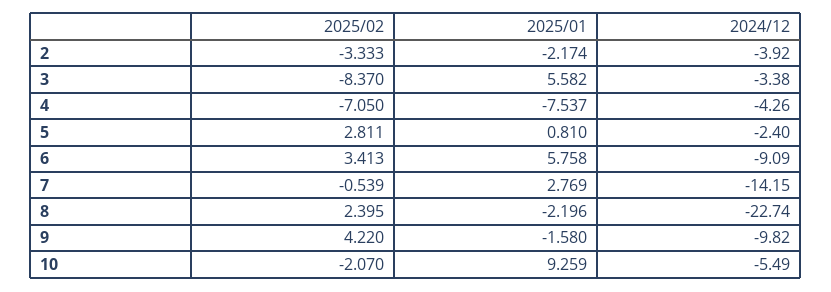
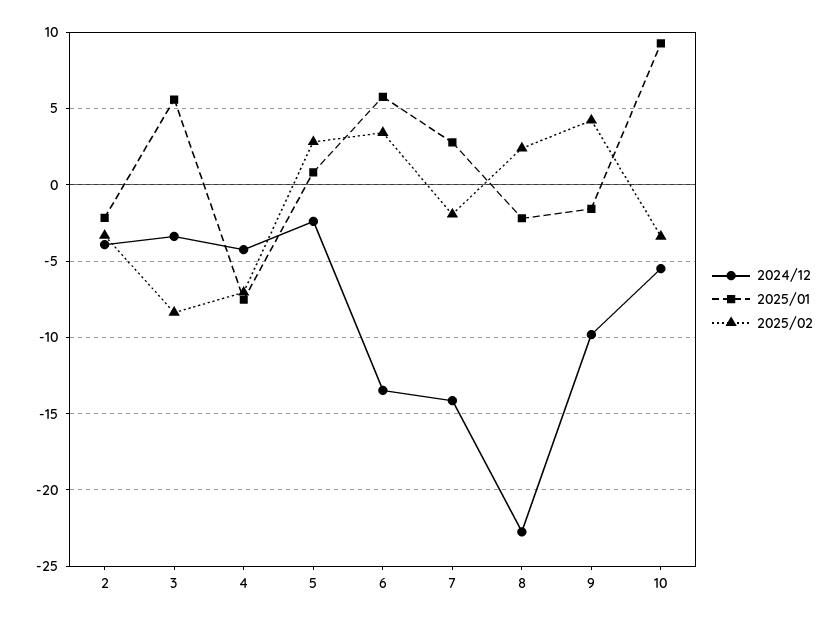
2024/12, 6: -9.09 -> -13.5
2025/02, 7: -0.539 -> -2
2025/02, 10: -2.07 -> -3.5

